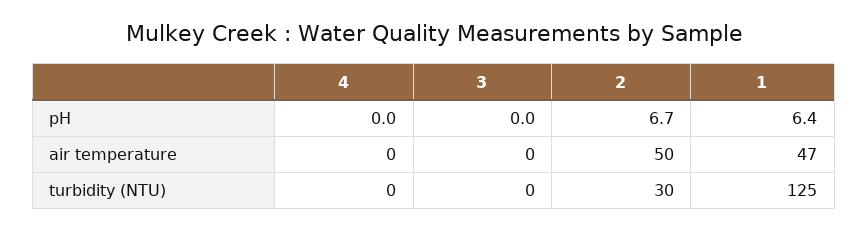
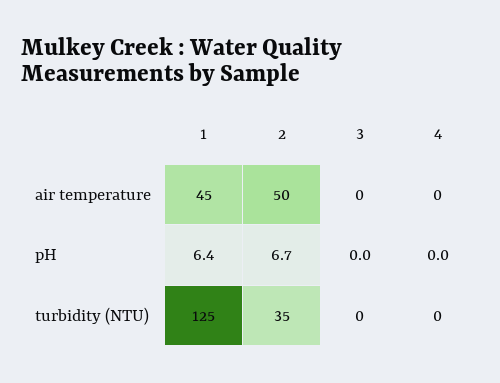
1, air temperature: 47 -> 45
2, turbidity (NTU): 30 -> 35

